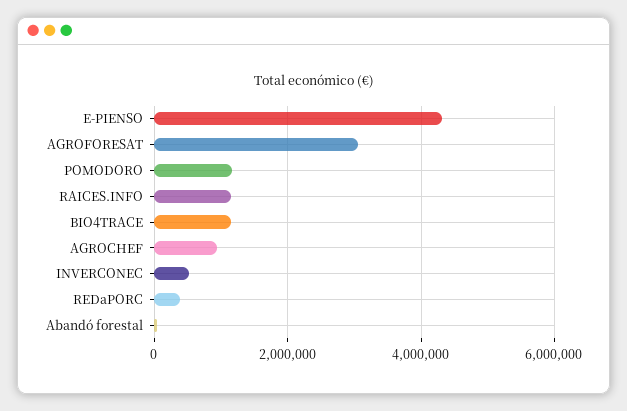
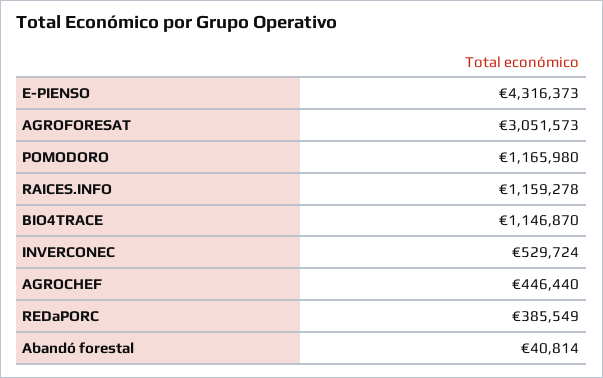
AGROCHEF: 1000000 -> 446440

